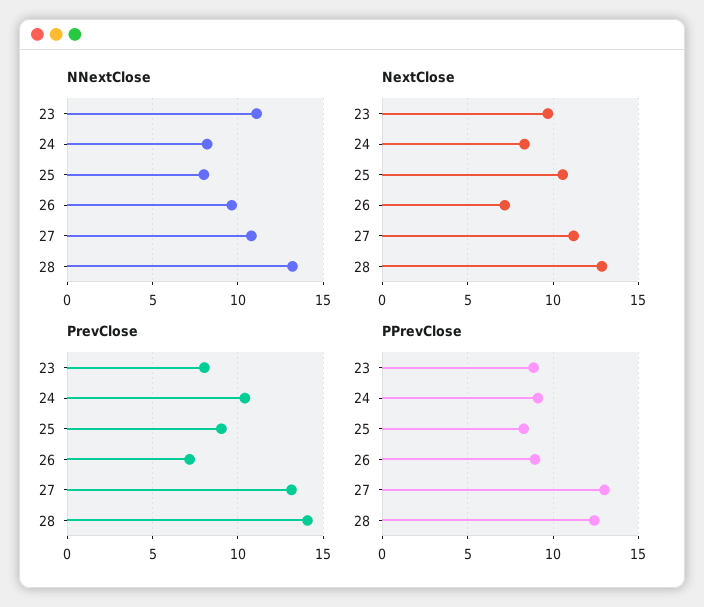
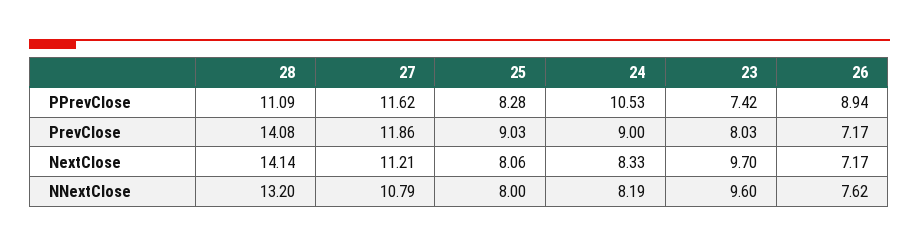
NNextClose, 23: 11 -> 9.6
NNextClose, 26: 9.5 -> 7.62
NextClose, 25: 10.5 -> 8.06
NextClose, 28: 13 -> 14.14
PrevClose, 24: 10.5 -> 9
PrevClose, 27: 13 -> 11.86
PPrevClose, 23: 9 -> 7.42
PPrevClose, 24: 9 -> 10.53
PPrevClose, 27: 13 -> 11.62
PPrevClose, 28: 12.5 -> 11.09

